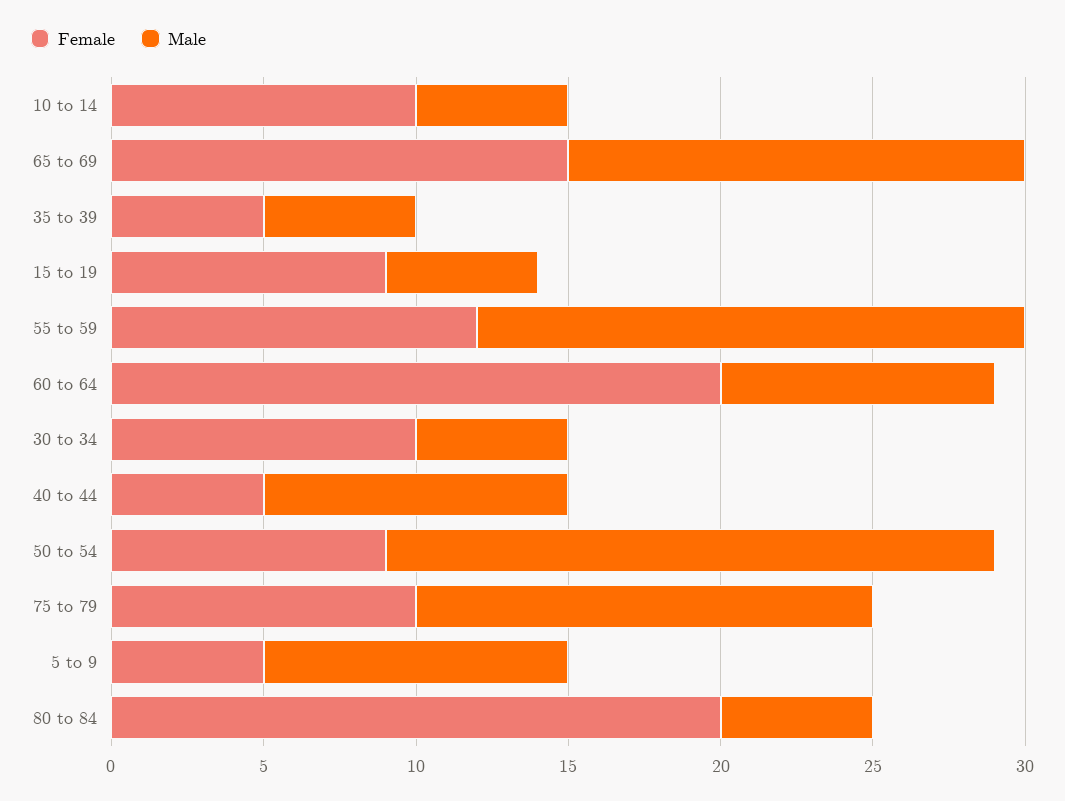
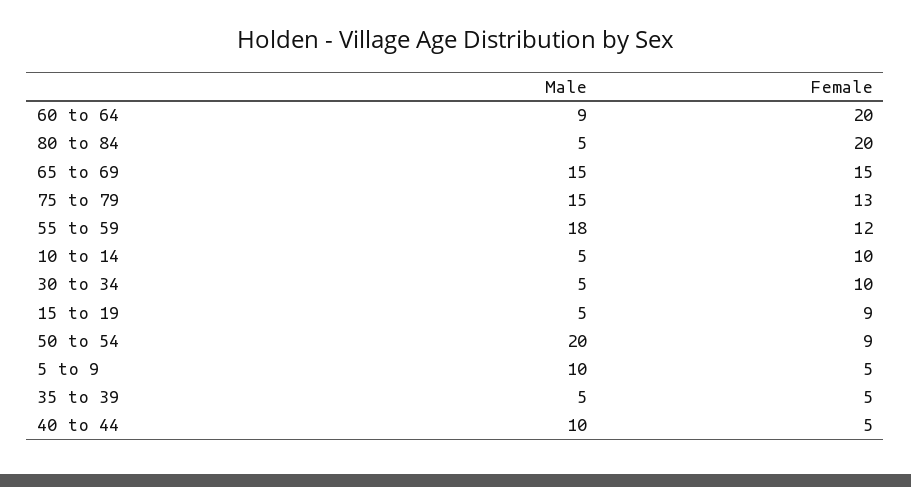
Female, 75 to 79: 10 -> 13

